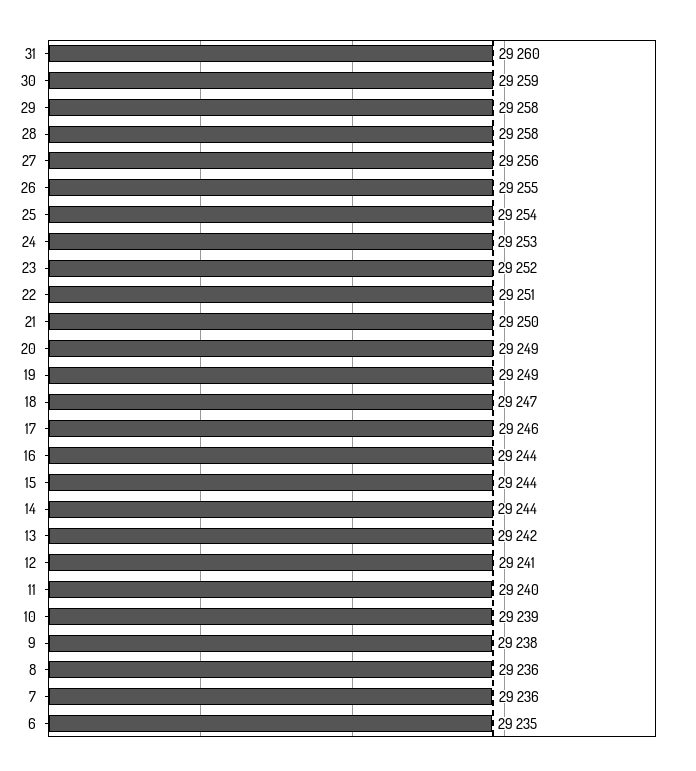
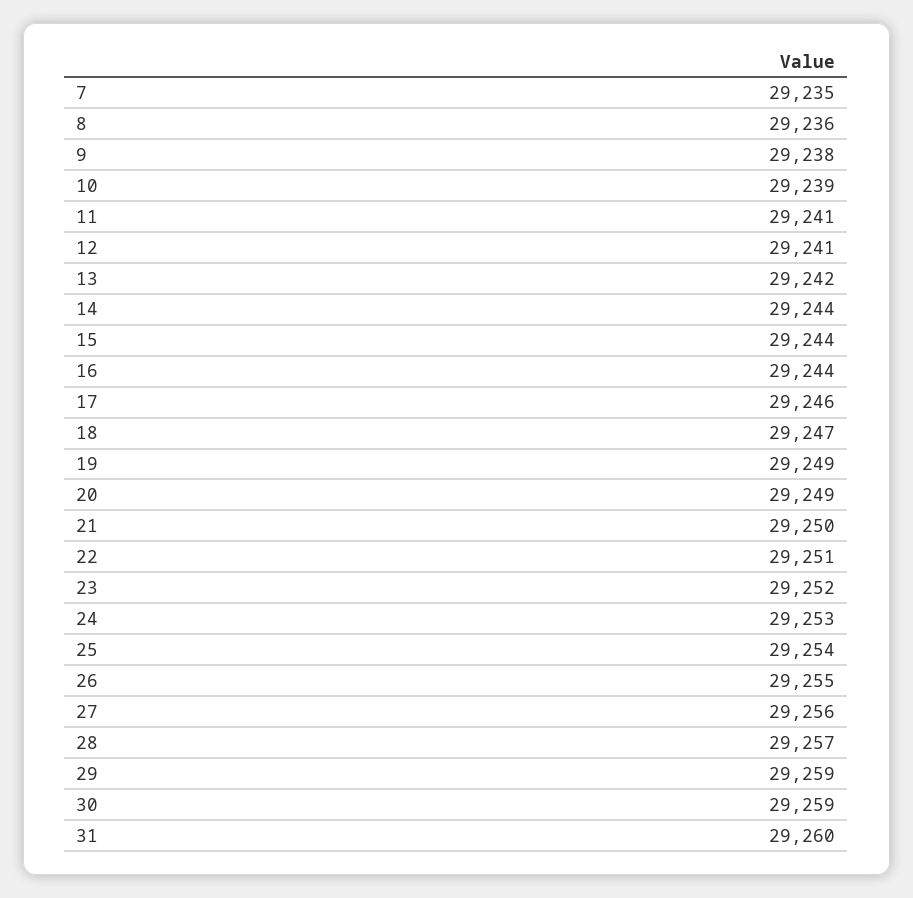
29: 29258 -> 29259
28: 29258 -> 29257
11: 29240 -> 29241
7: 29236 -> 29235
6: 29235 -> none

